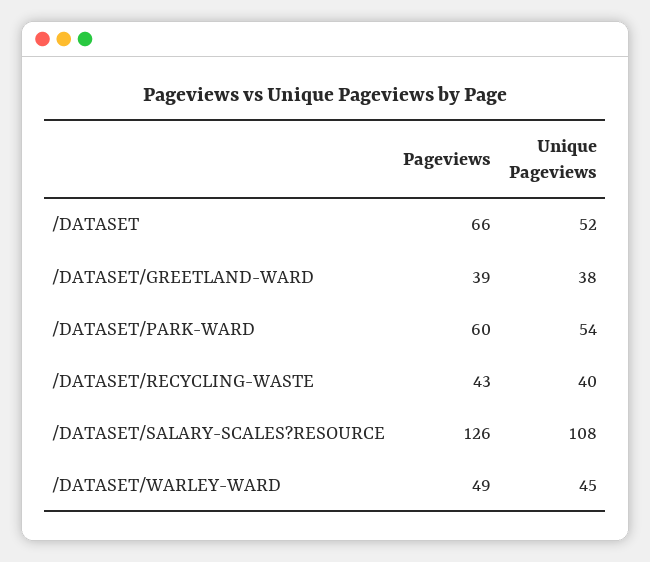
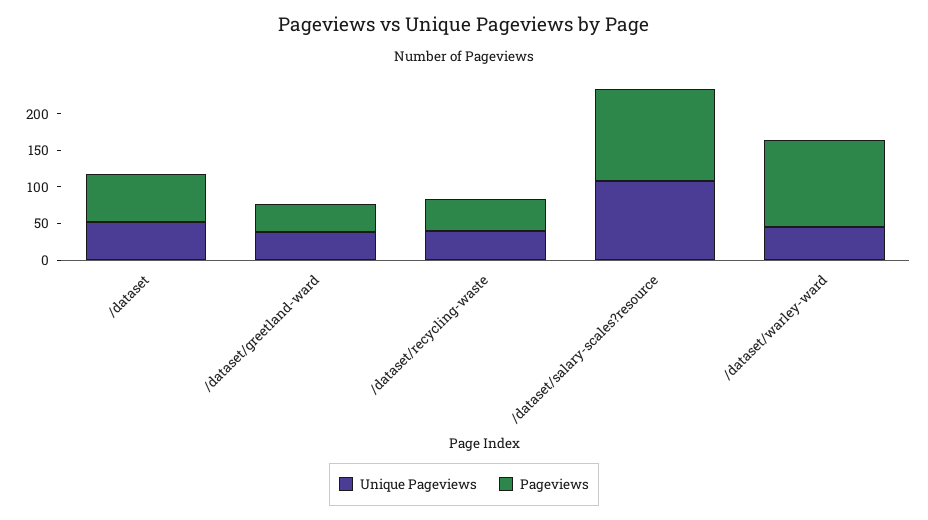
Pageviews, /DATASET/PARK-WARD: 60 -> none
Unique Pageviews, /DATASET/PARK-WARD: 54 -> none
Pageviews, /DATASET/WARLEY-WARD: 49 -> 125

